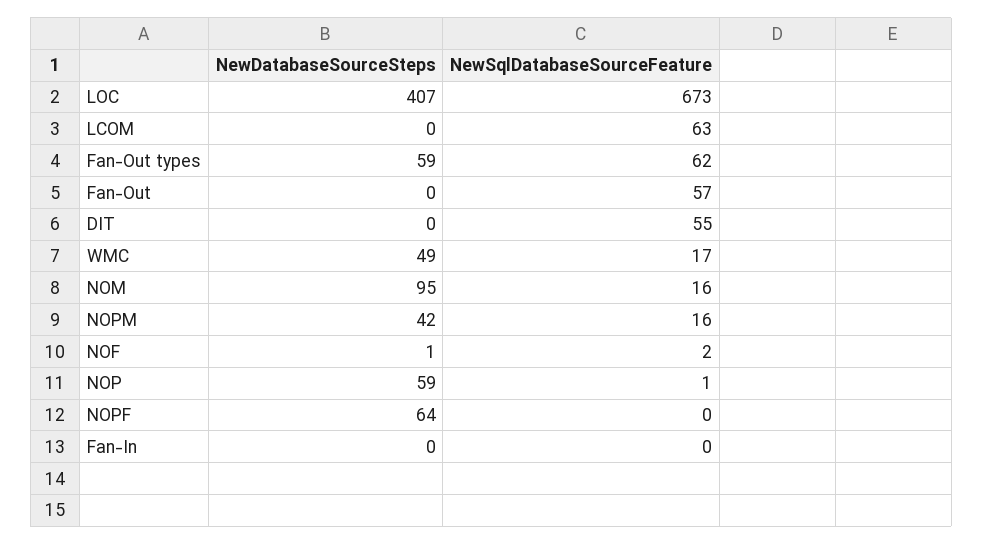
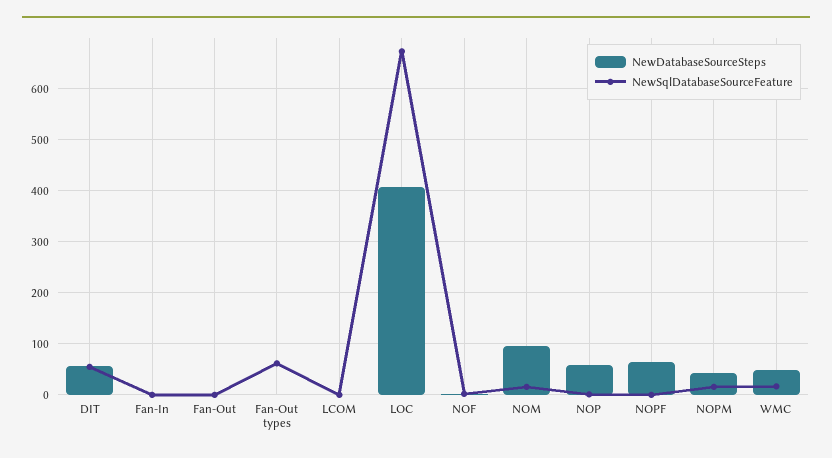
NewSqlDatabaseSourceFeature, LCOM: 63 -> 0
NewDatabaseSourceSteps, Fan-Out types: 59 -> 0
NewSqlDatabaseSourceFeature, Fan-Out: 57 -> 0
NewDatabaseSourceSteps, DIT: 0 -> 60

